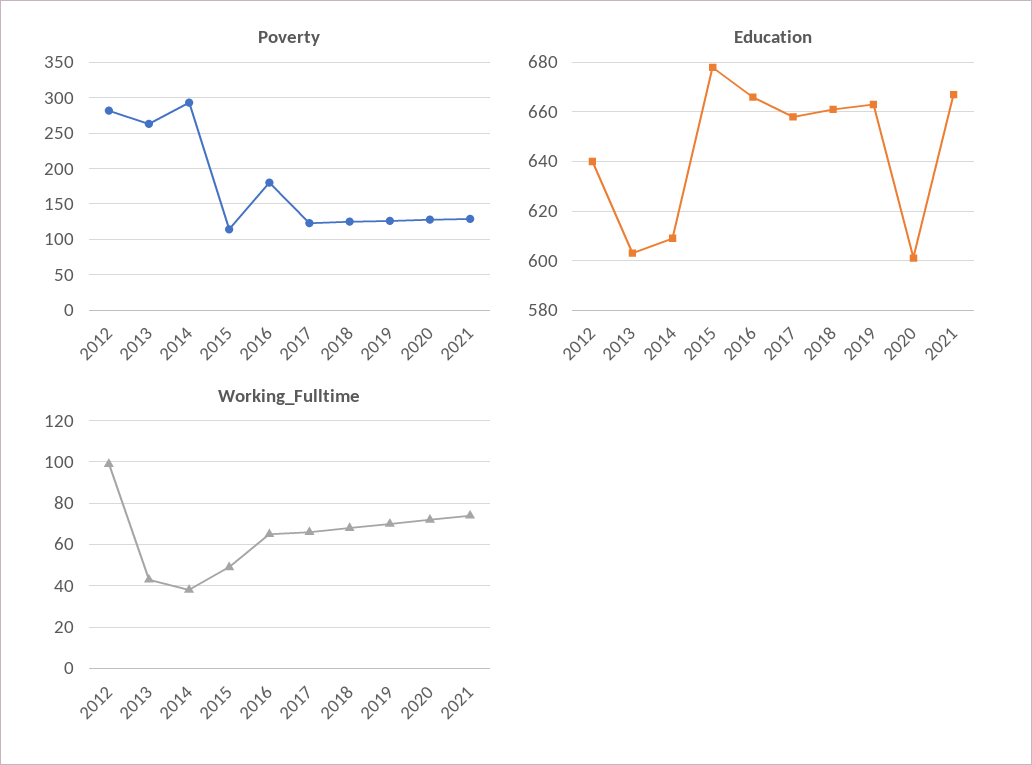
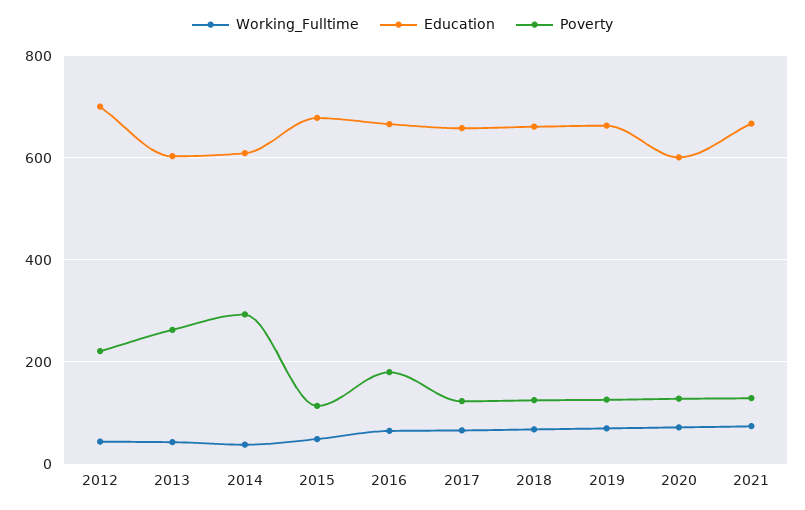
Poverty, 2012: 280 -> 220
Education, 2012: 640 -> 700
Working_Fulltime, 2012: 100 -> 40

